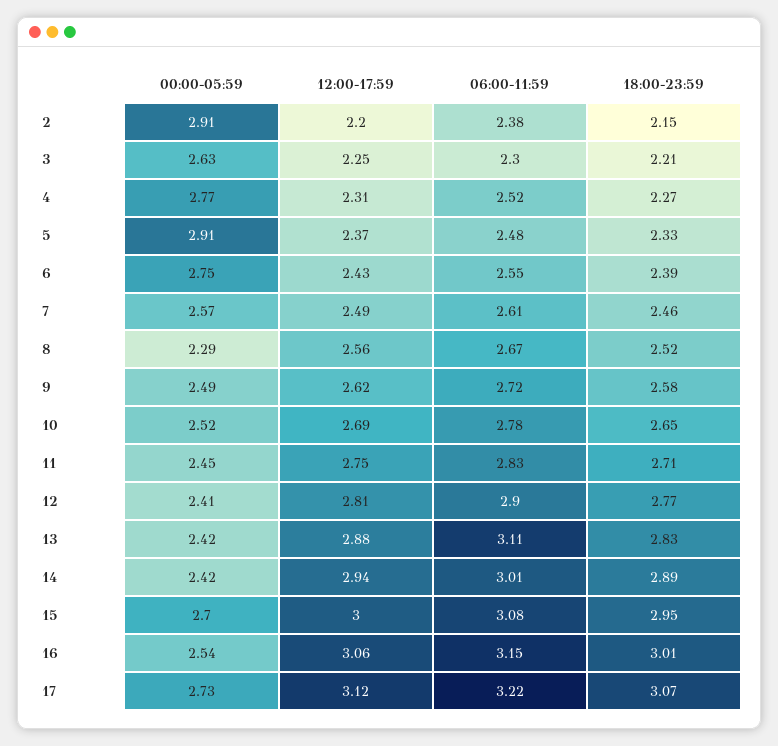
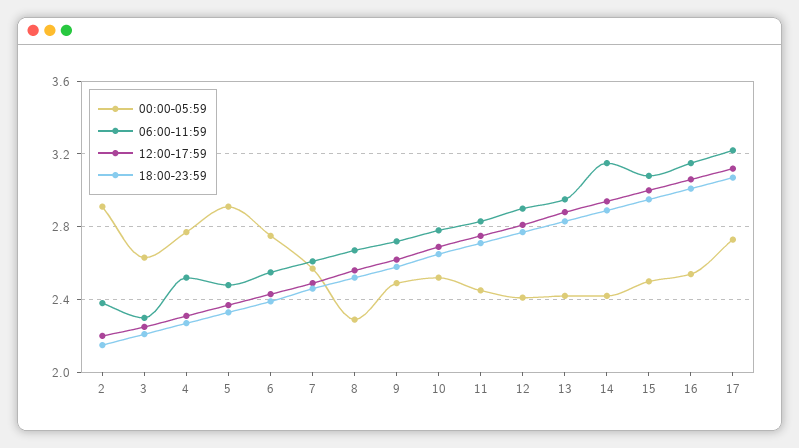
06:00-11:59, 13: 3.11 -> 2.95
06:00-11:59, 14: 3.01 -> 3.15
00:00-05:59, 15: 2.7 -> 2.5

